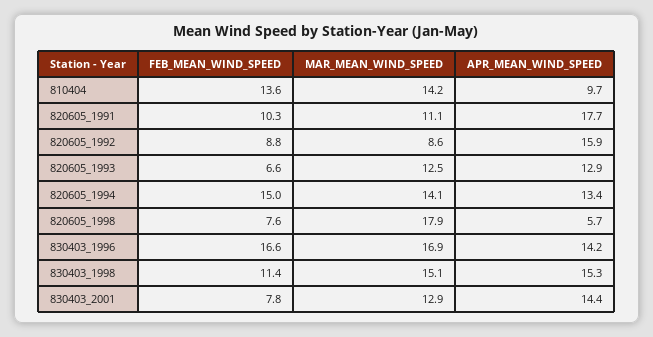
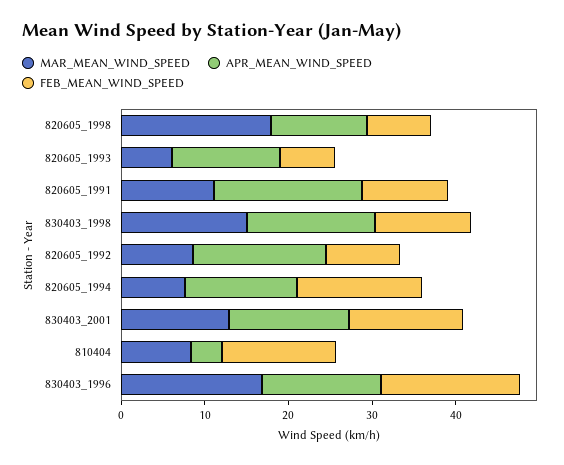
MAR_MEAN_WIND_SPEED, 810404: 14.2 -> 8
APR_MEAN_WIND_SPEED, 810404: 9.7 -> 4
MAR_MEAN_WIND_SPEED, 820605_1993: 12.5 -> 6
MAR_MEAN_WIND_SPEED, 820605_1994: 14.1 -> 8
APR_MEAN_WIND_SPEED, 820605_1998: 5.7 -> 12
FEB_MEAN_WIND_SPEED, 830403_2001: 7.8 -> 14

